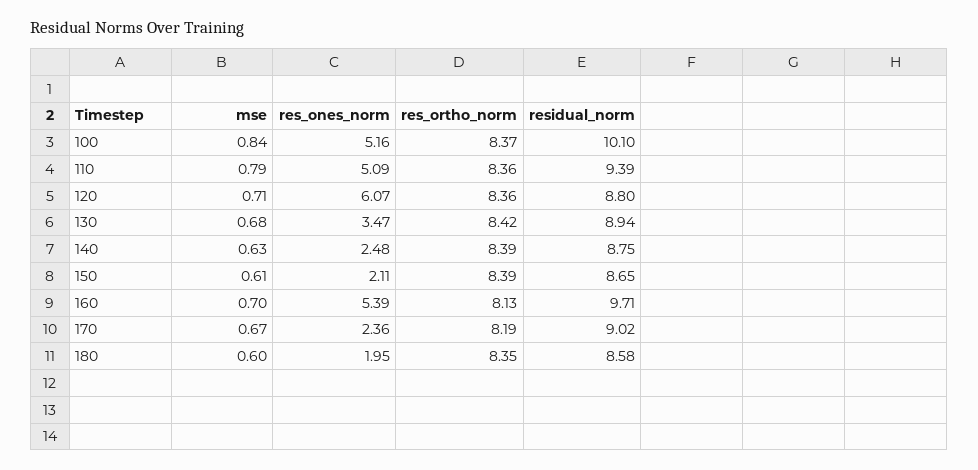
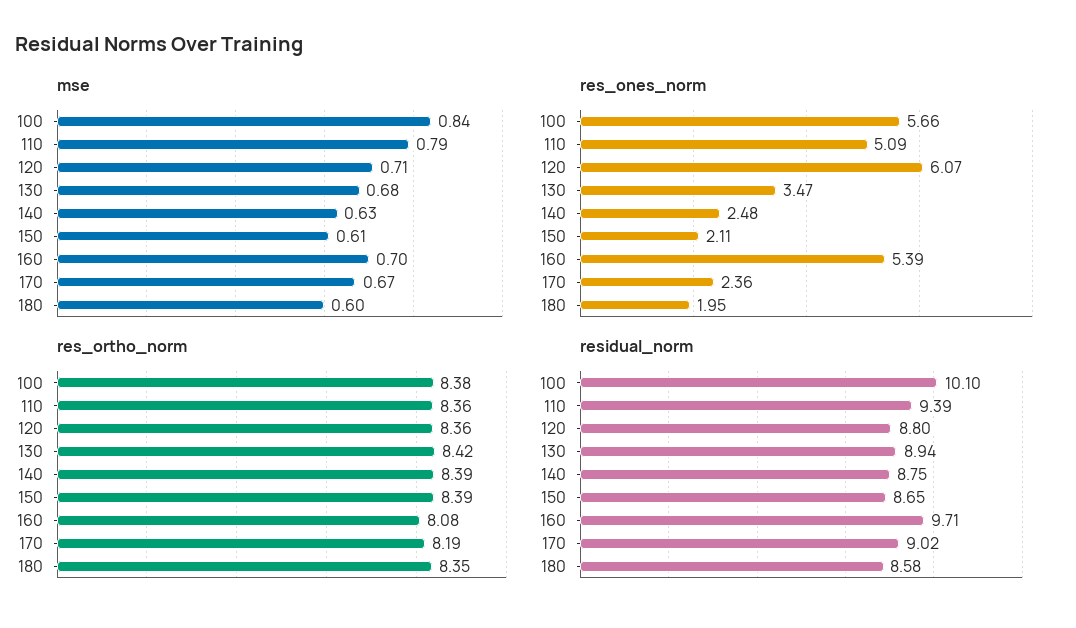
res_ones_norm, 100: 5.16 -> 5.66
res_ortho_norm, 100: 8.37 -> 8.38
res_ortho_norm, 160: 8.13 -> 8.08

